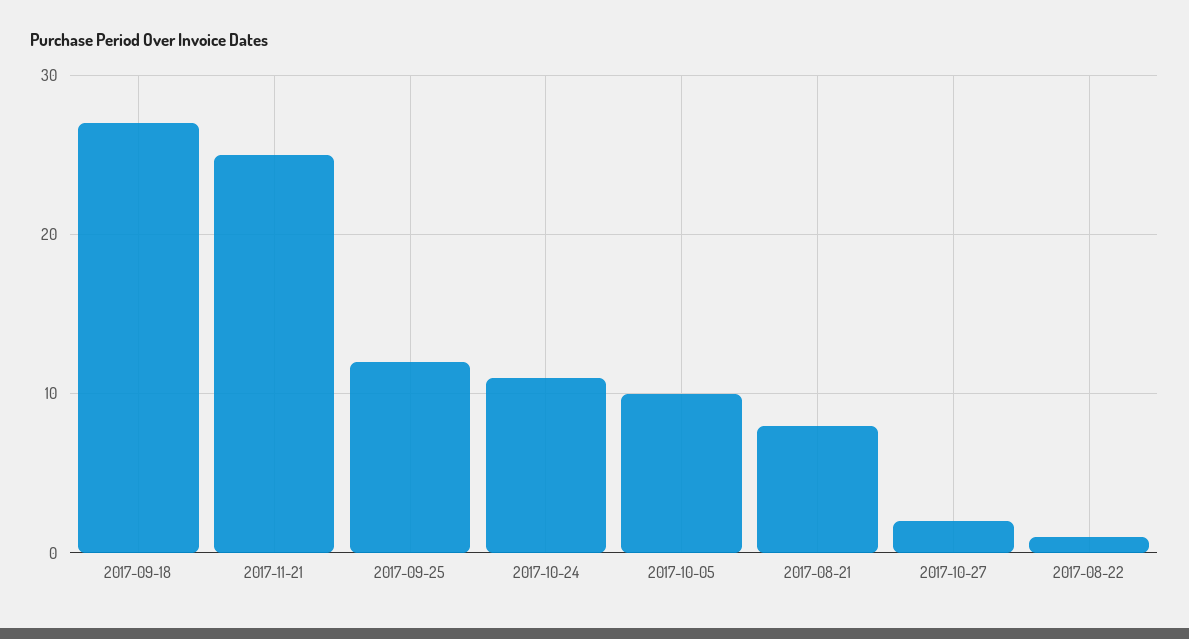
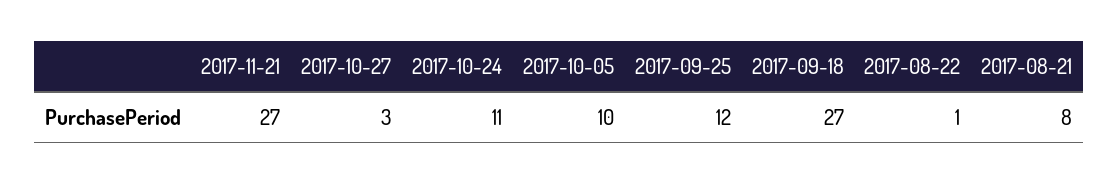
2017-11-21: 25 -> 27
2017-10-27: 2 -> 3

